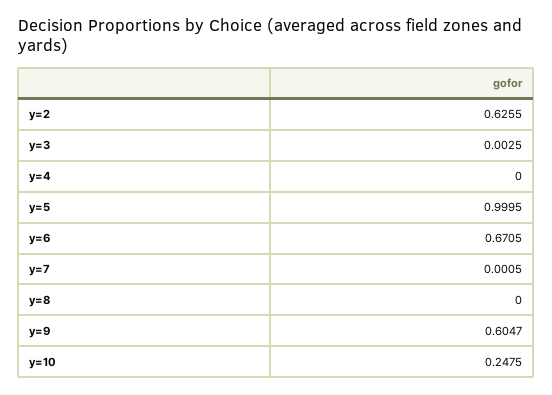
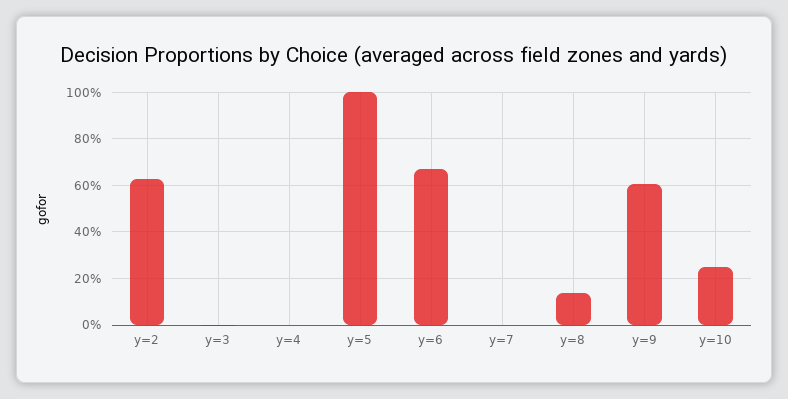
y=8: 0 -> 0.15

